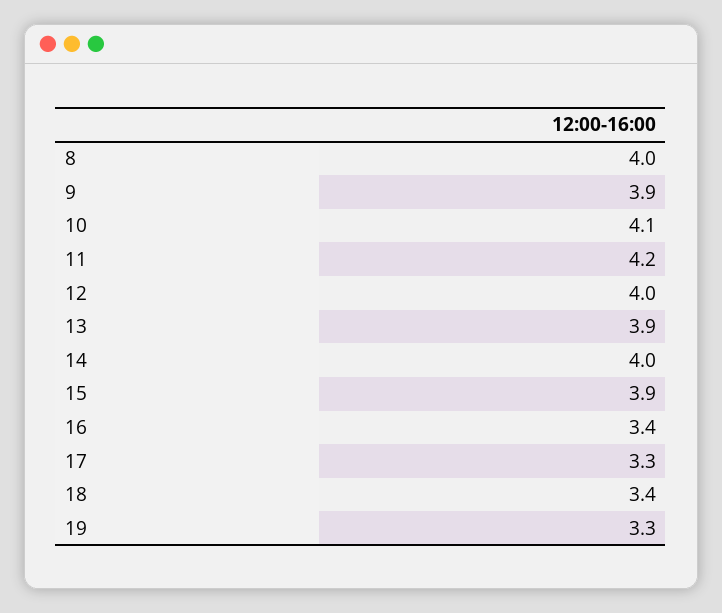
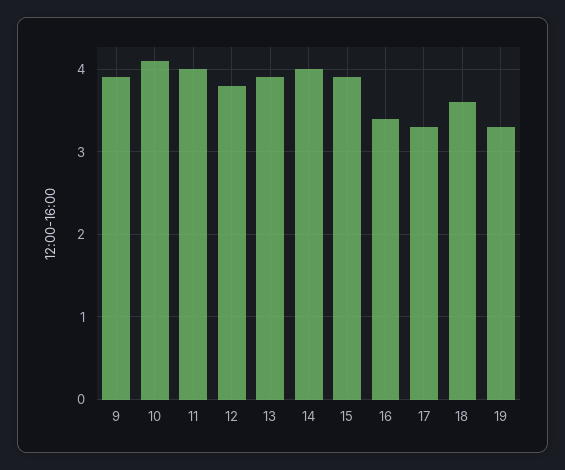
8: 4 -> none
11: 4.2 -> 4
12: 4 -> 3.8
18: 3.4 -> 3.6

